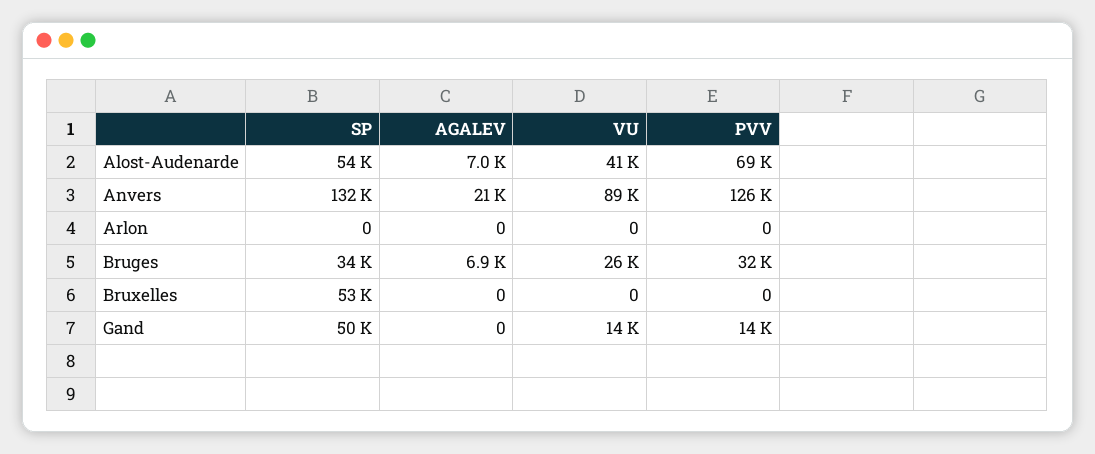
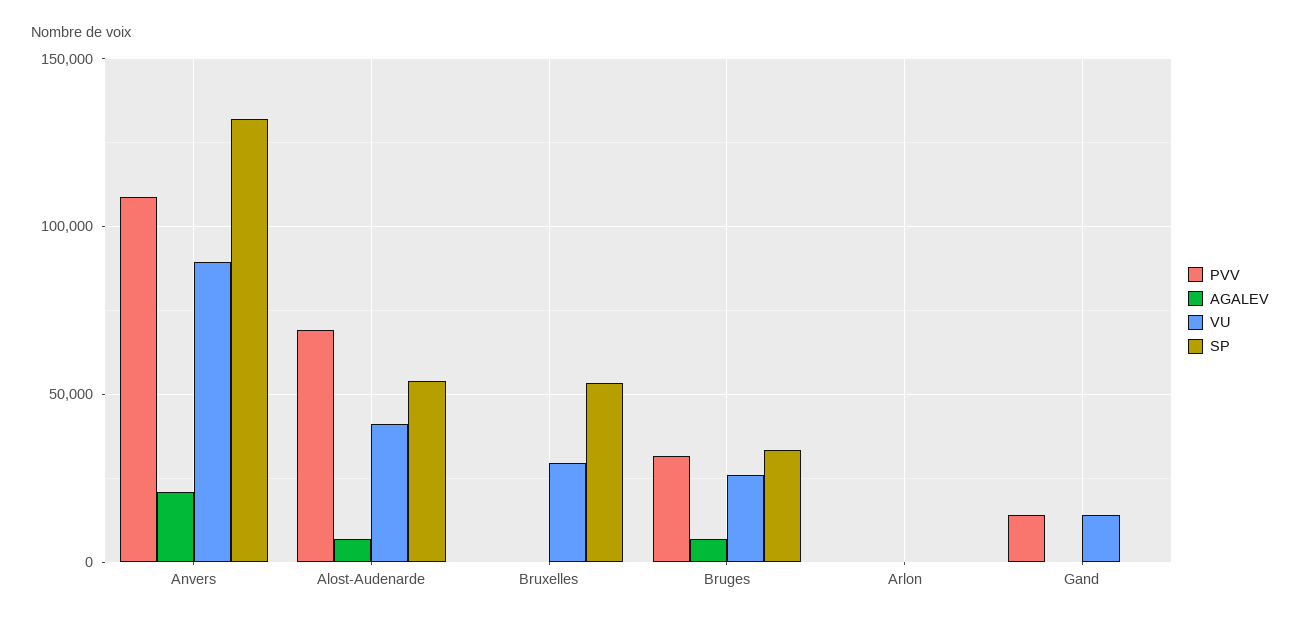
PVV, Anvers: 126000 -> 110000
VU, Bruxelles: 0 -> 30000
SP, Gand: 50000 -> 0

